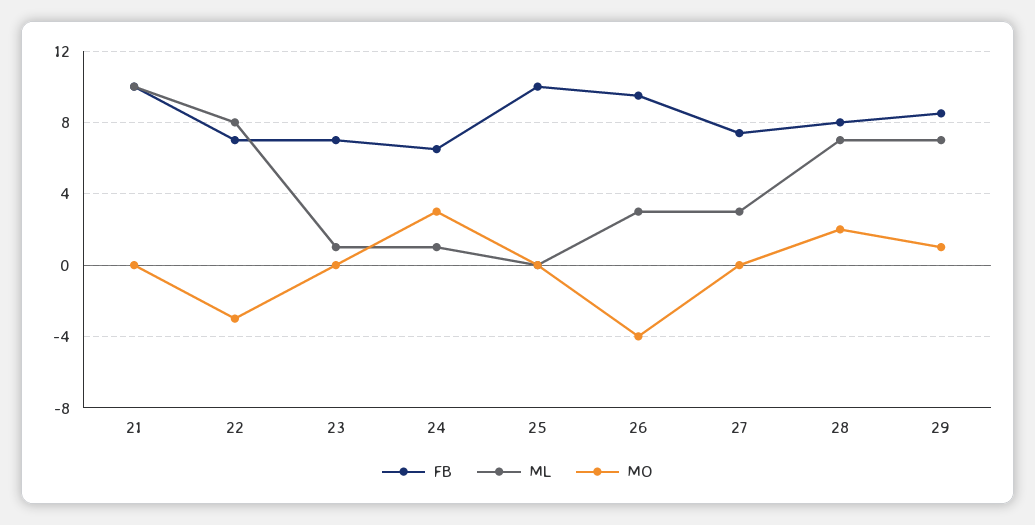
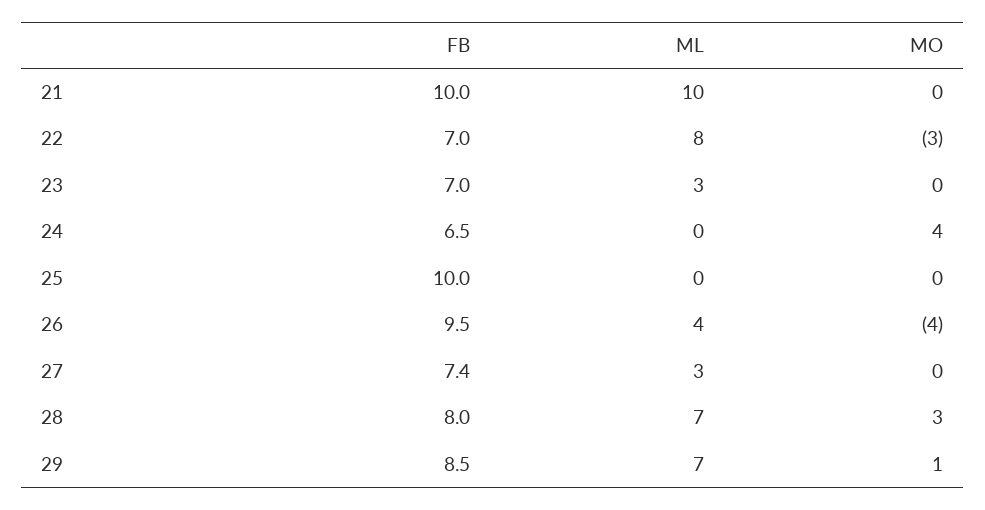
ML, 23: 1 -> 3
ML, 24: 1 -> 0
MO, 24: 3 -> 4
ML, 26: 3 -> 4
MO, 28: 2 -> 3

